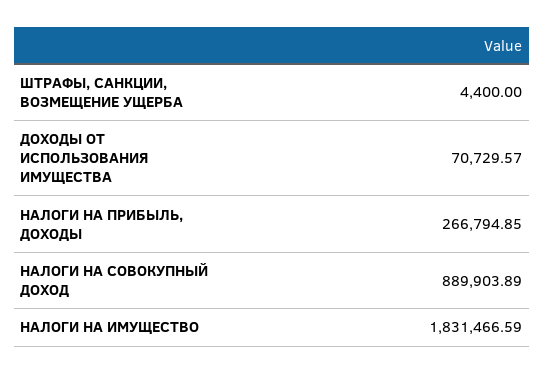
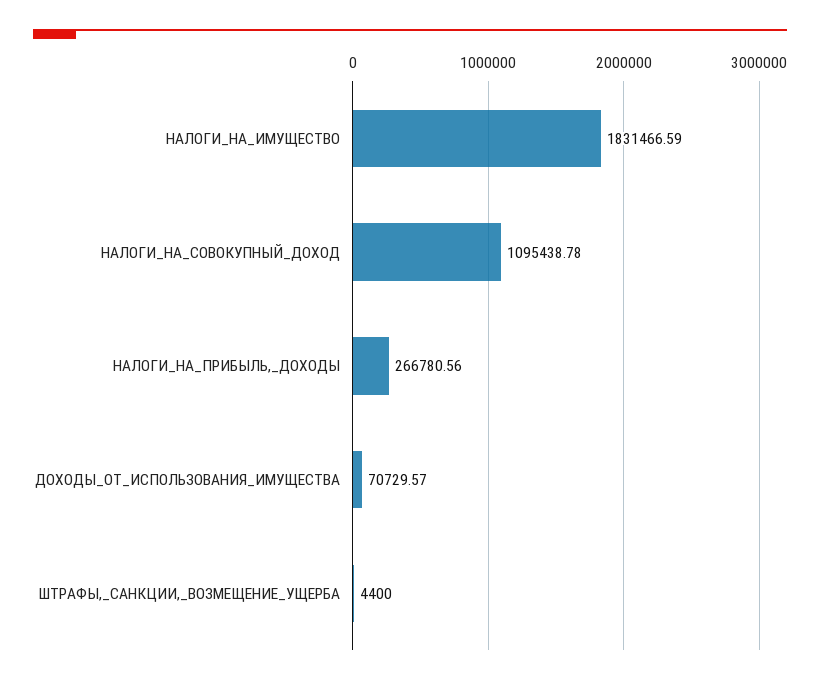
НАЛОГИ НА ПРИБЫЛЬ, ДОХОДЫ: 266794.85 -> 266780.56
НАЛОГИ НА СОВОКУПНЫЙ ДОХОД: 889903.89 -> 1095438.78

